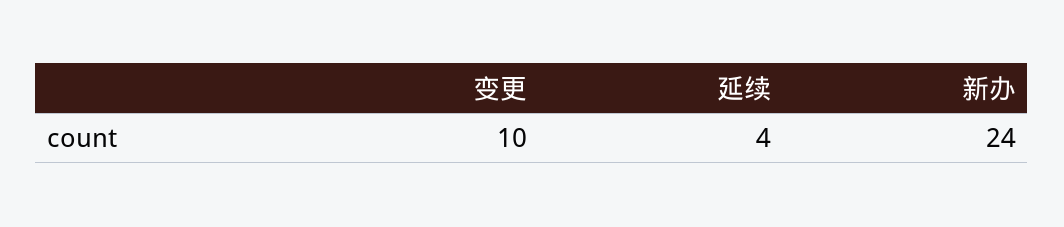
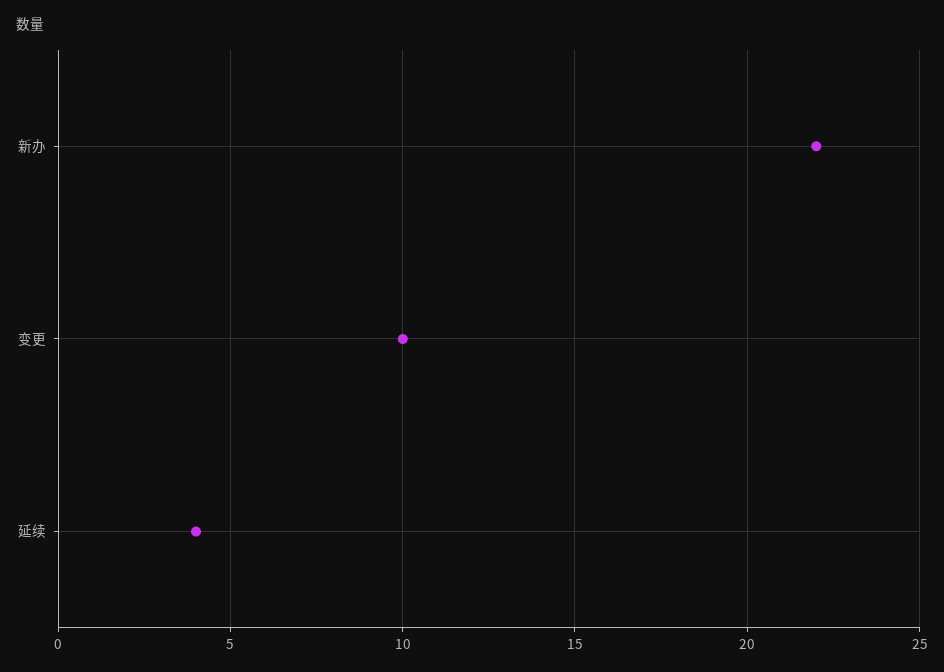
新办: 24 -> 22

